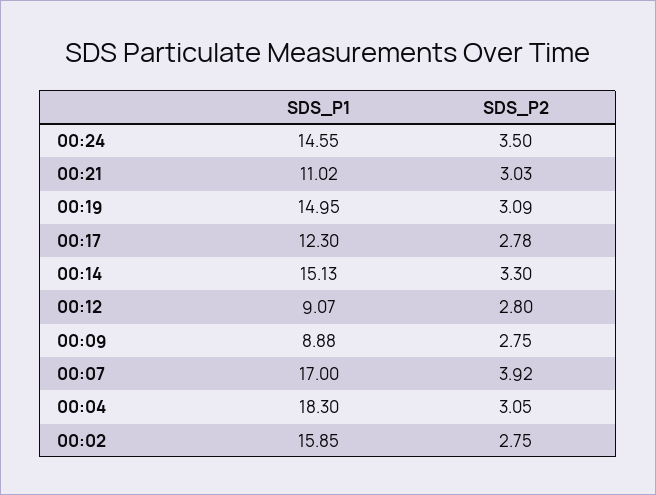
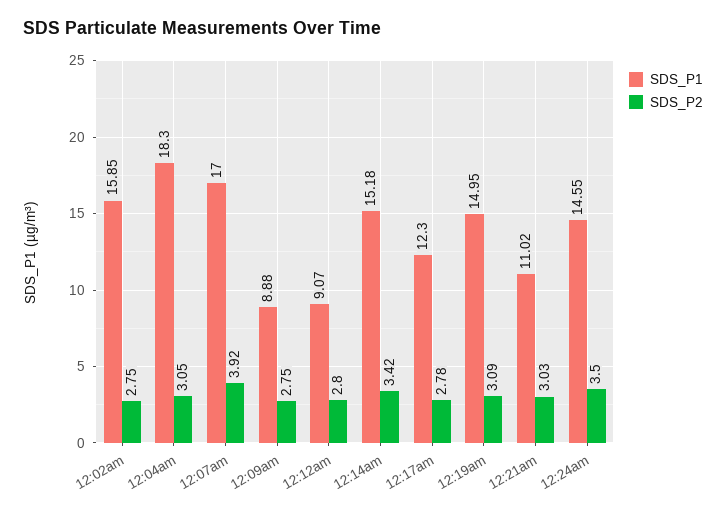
SDS_P1, 00:14: 15.13 -> 15.18
SDS_P2, 00:14: 3.3 -> 3.42

